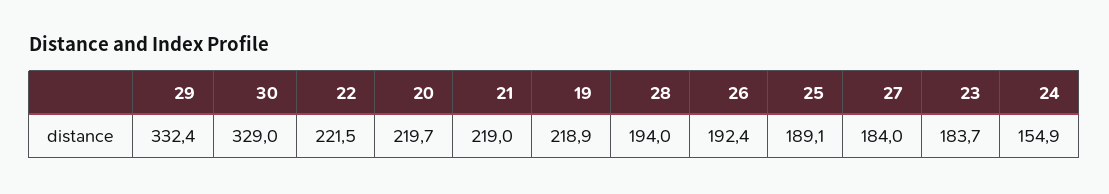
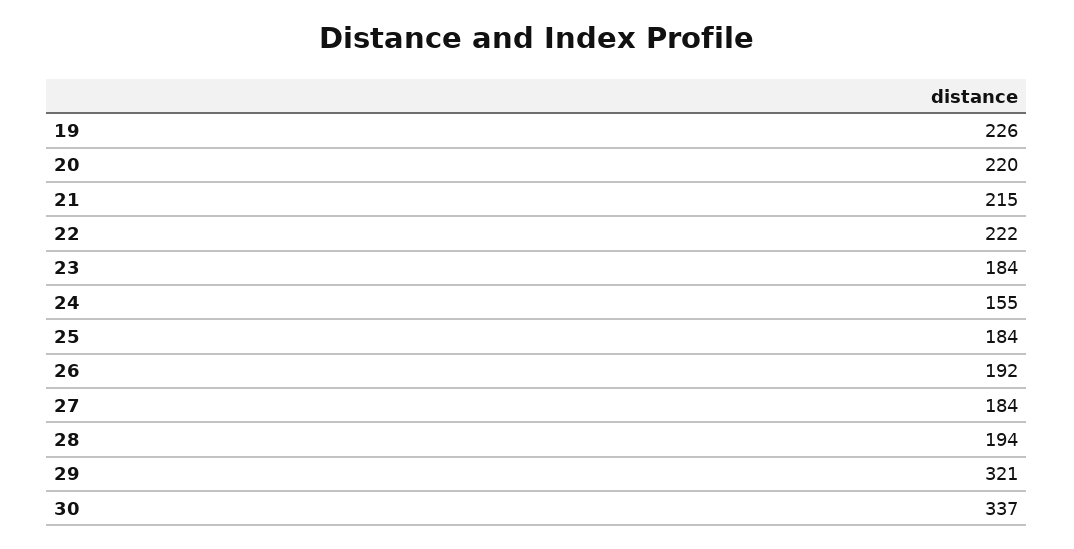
29: 332.4 -> 321
30: 329 -> 337
21: 219 -> 215
19: 218.9 -> 226
25: 189.1 -> 184

